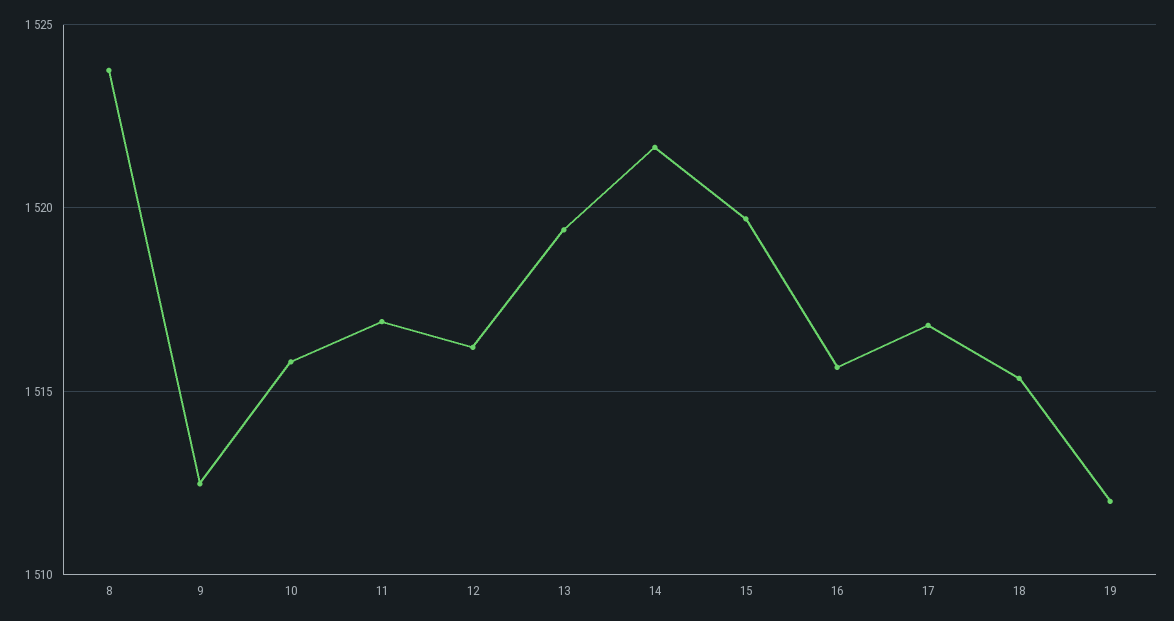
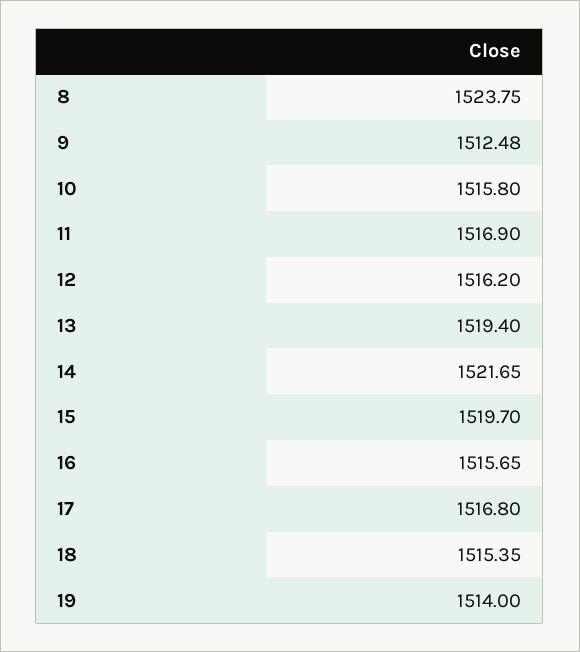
19: 1512 -> 1514

